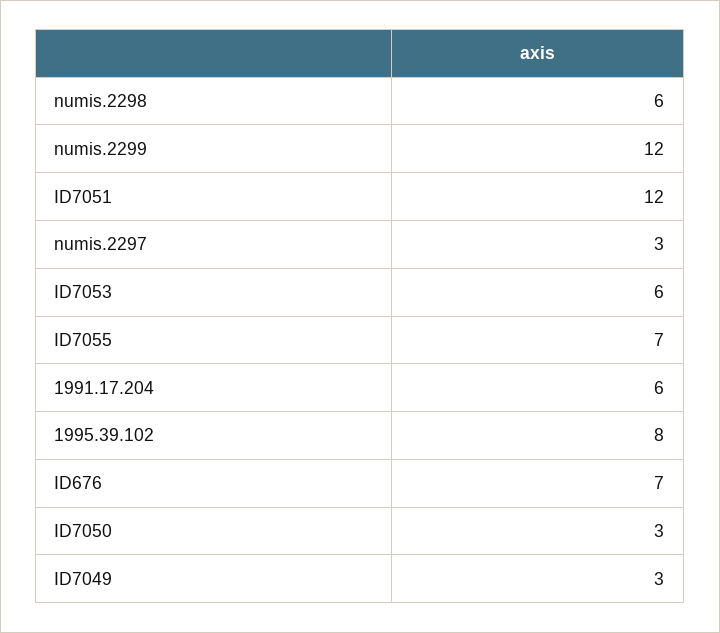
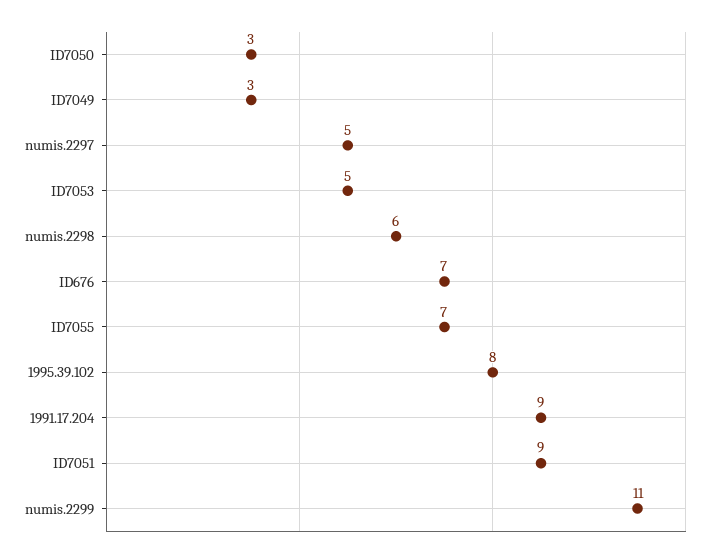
numis.2299: 12 -> 11
ID7051: 12 -> 9
numis.2297: 3 -> 5
ID7053: 6 -> 5
1991.17.204: 6 -> 9

